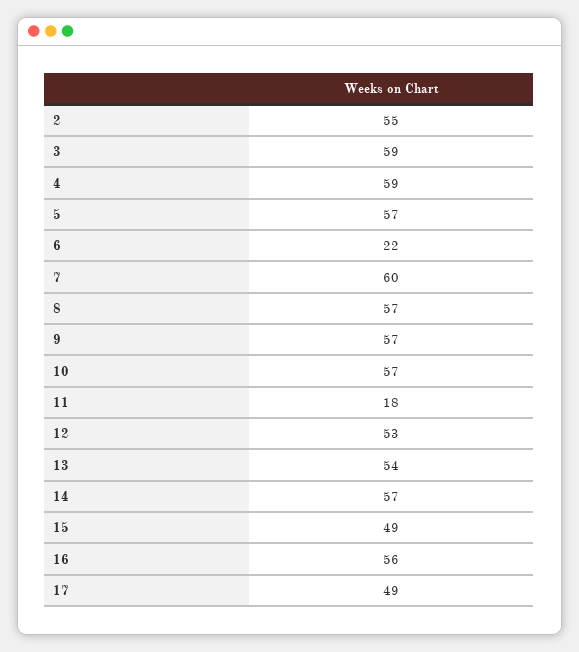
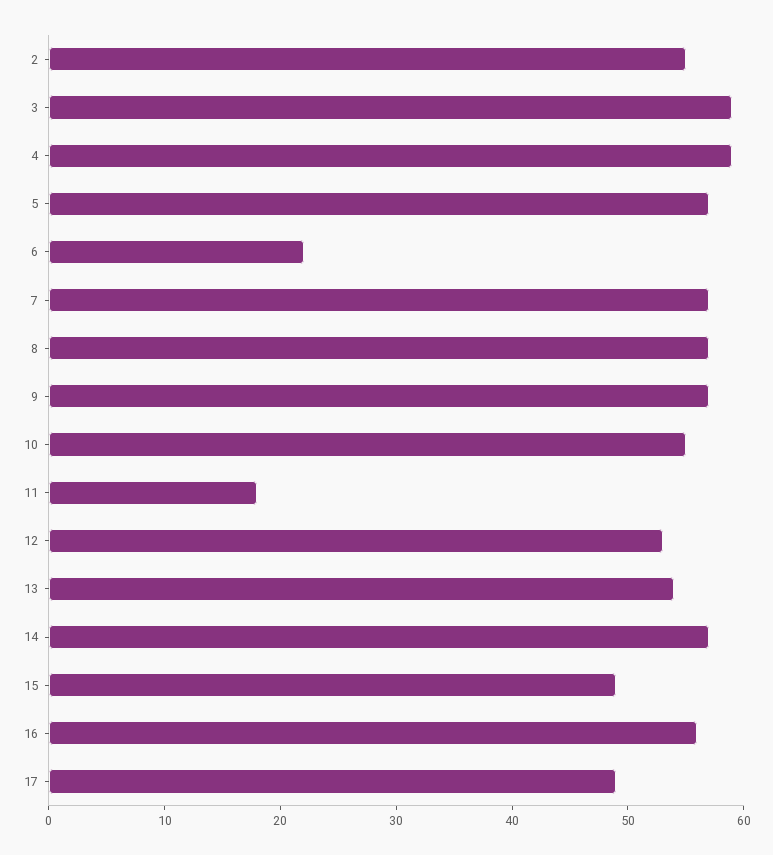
7: 60 -> 57
10: 57 -> 55

